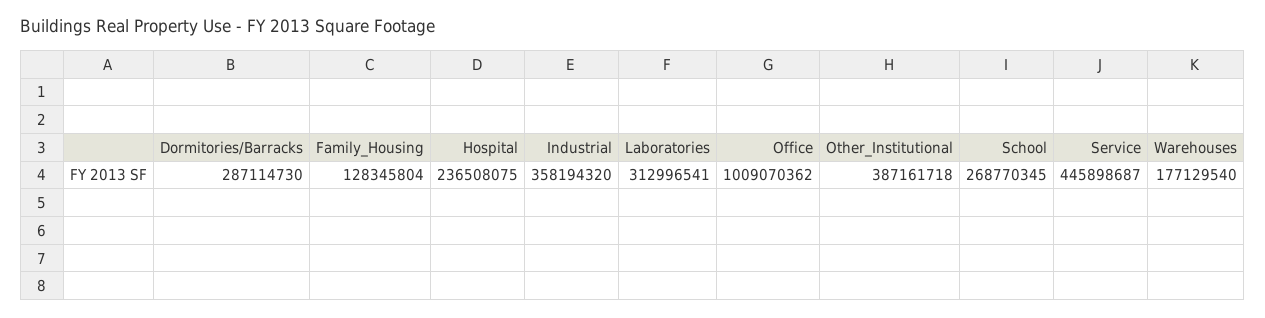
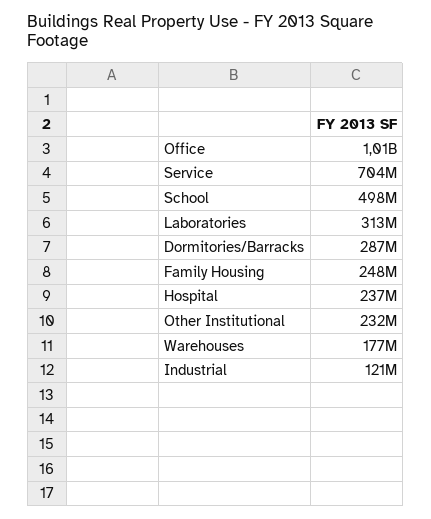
Family_Housing: 128345804 -> 248000000
Industrial: 358194320 -> 121000000
Other_Institutional: 387161718 -> 232000000
School: 268770345 -> 498000000
Service: 445898687 -> 704000000

